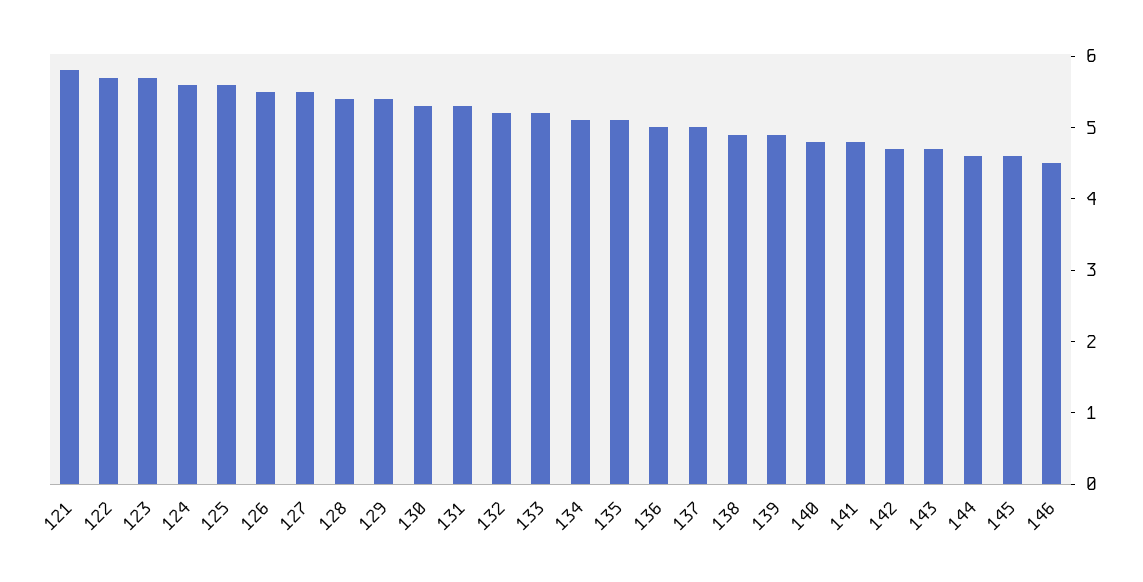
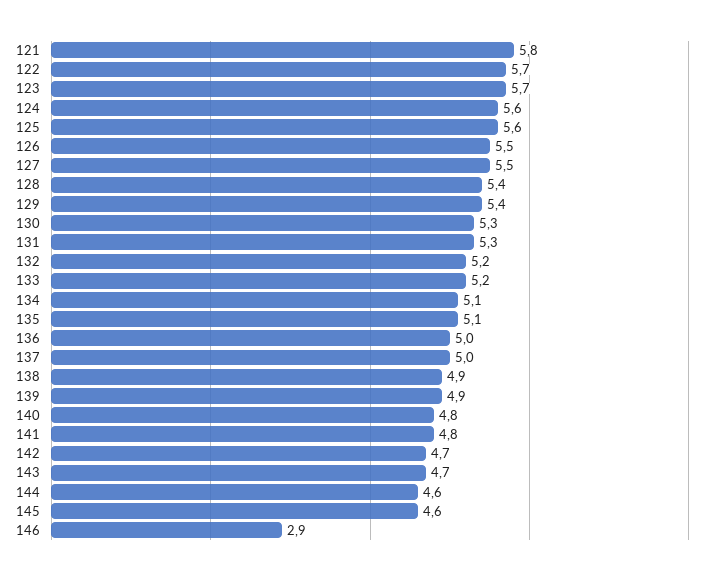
146: 4.5 -> 2.9

